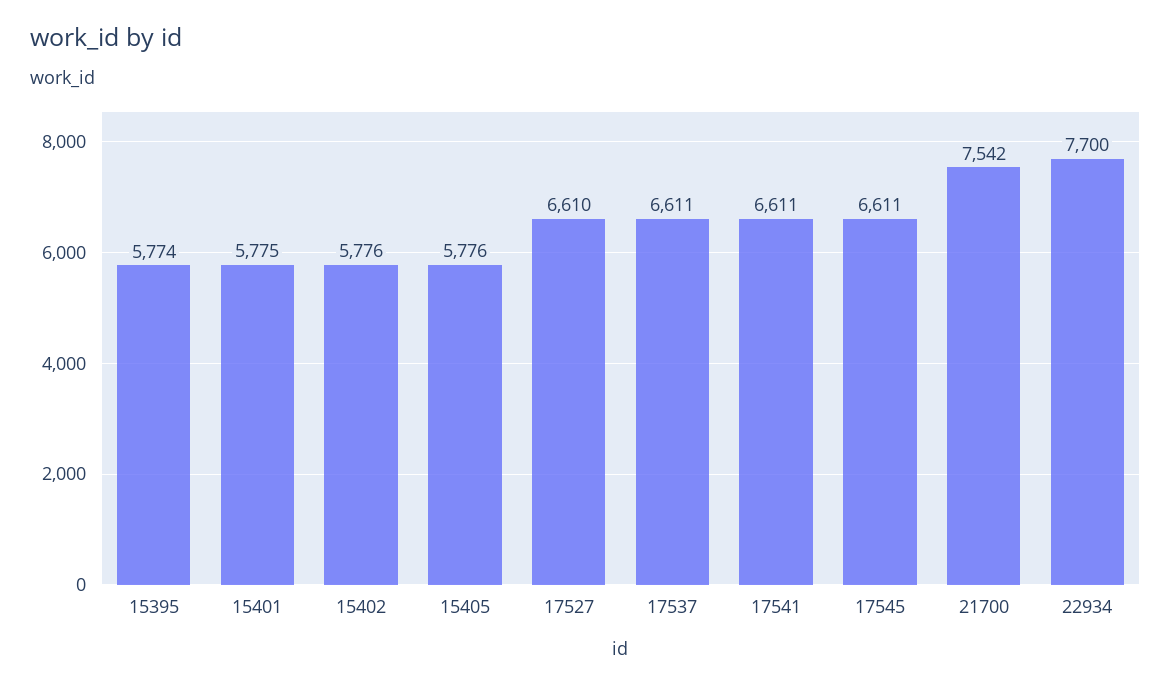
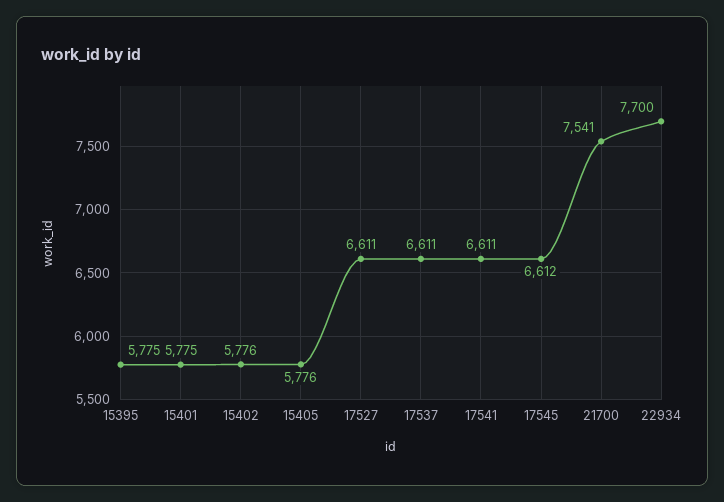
15395: 5774 -> 5775
17527: 6610 -> 6611
17545: 6611 -> 6612
21700: 7542 -> 7541

